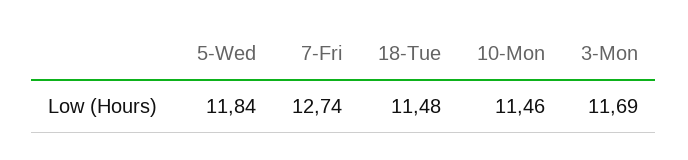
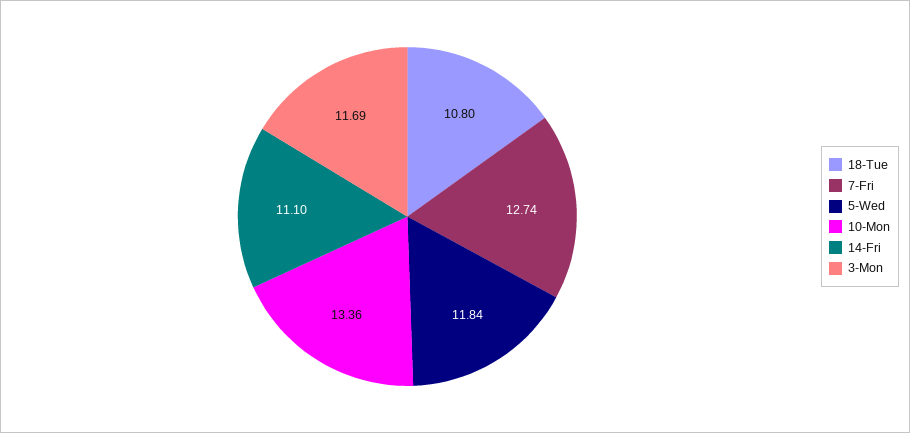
18-Tue: 11.48 -> 10.8
10-Mon: 11.46 -> 13.36
14-Fri: none -> 11.1

